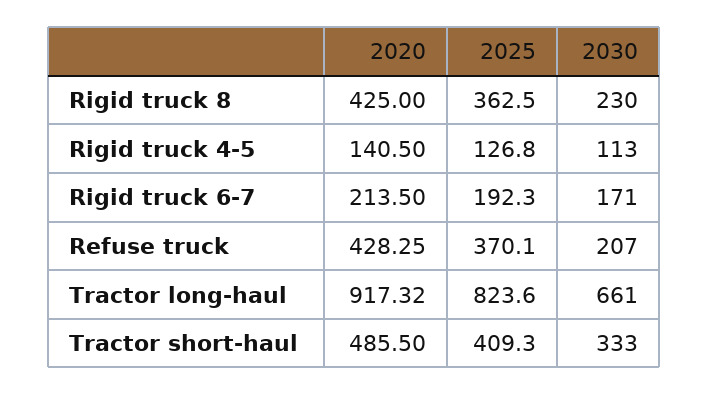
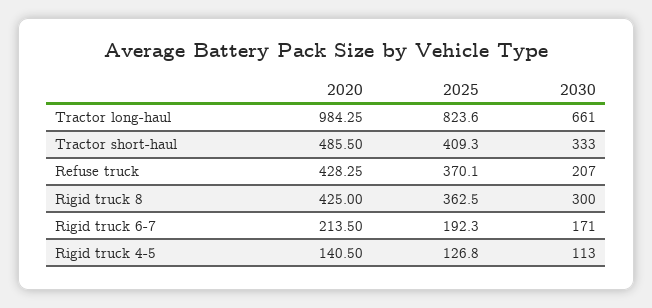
2030, Rigid truck 8: 230 -> 300
2020, Tractor long-haul: 917.32 -> 984.25

